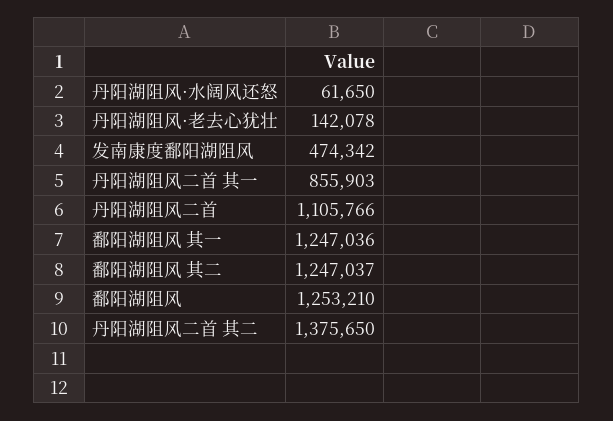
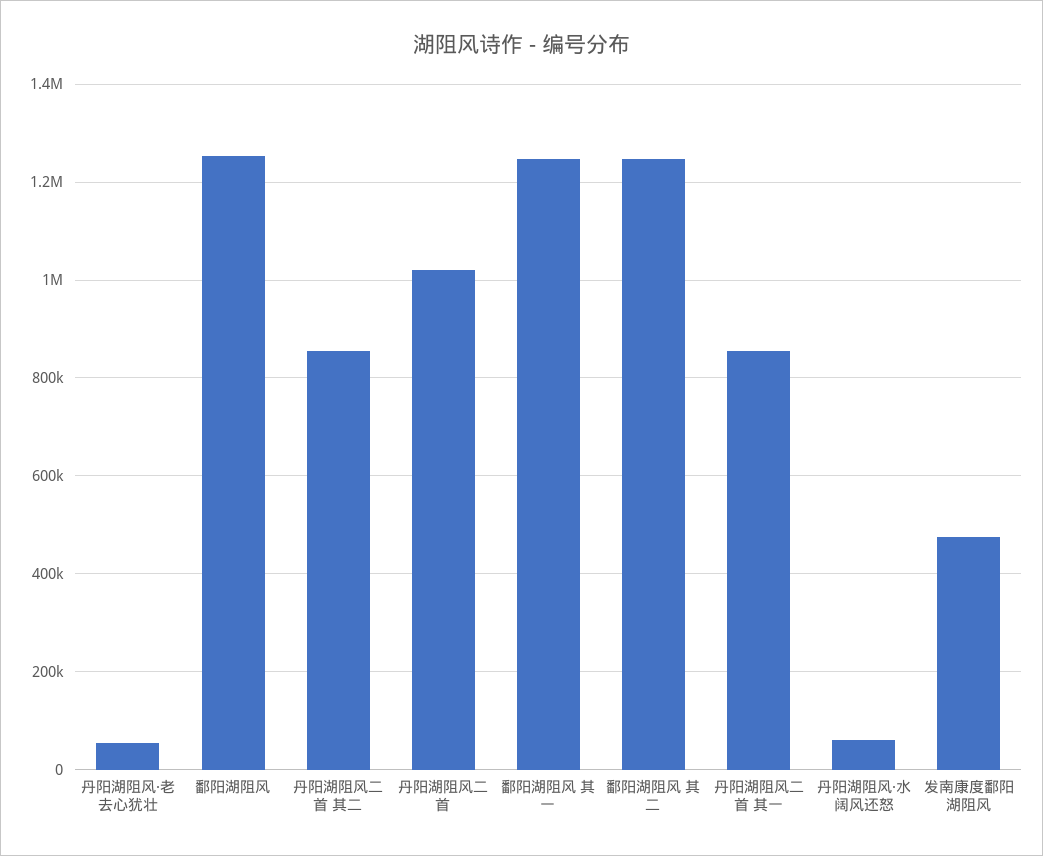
丹阳湖阻风·老去心犹壮: 142078 -> 60000
丹阳湖阻风二首: 1105766 -> 1020000
丹阳湖阻风二首 其二: 1375650 -> 860000

